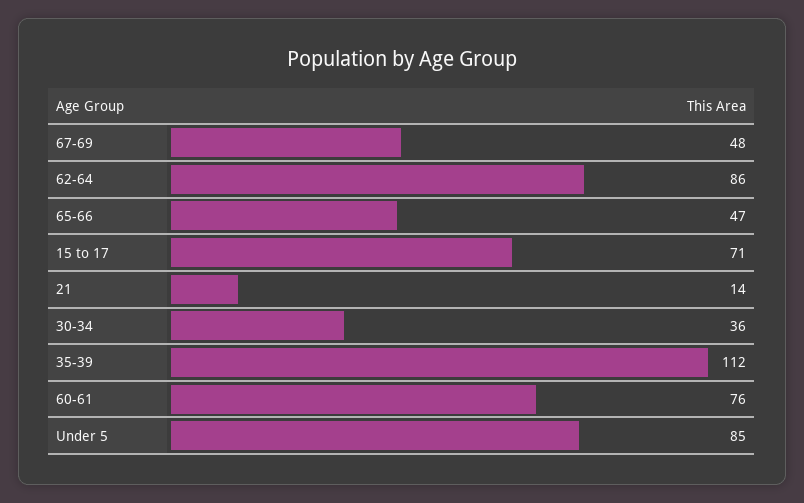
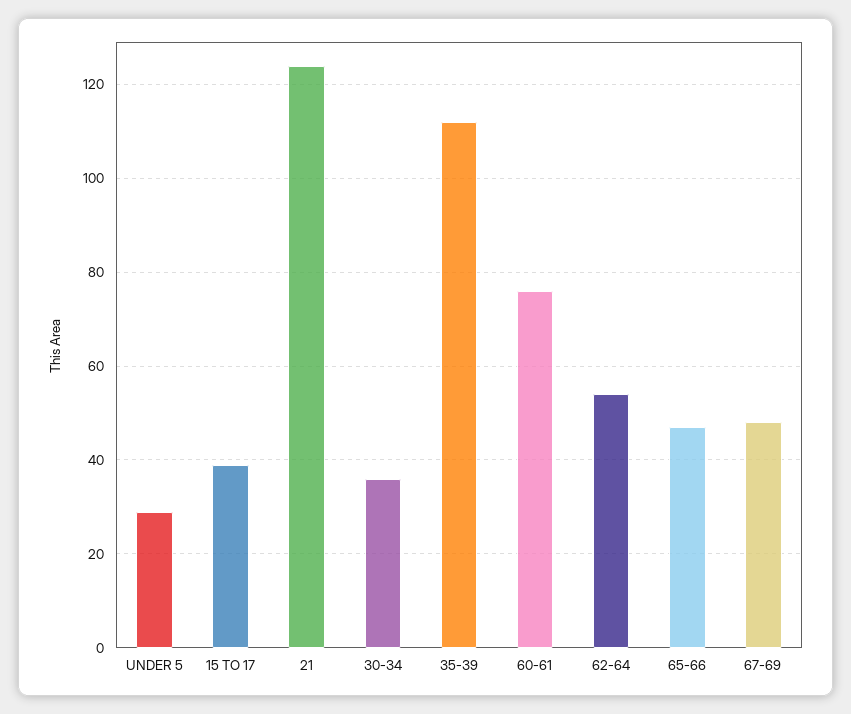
62-64: 86 -> 55
15 to 17: 71 -> 40
21: 14 -> 125
Under 5: 85 -> 30

